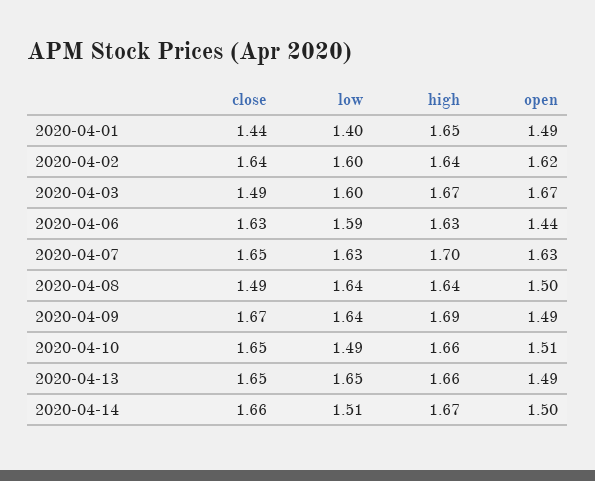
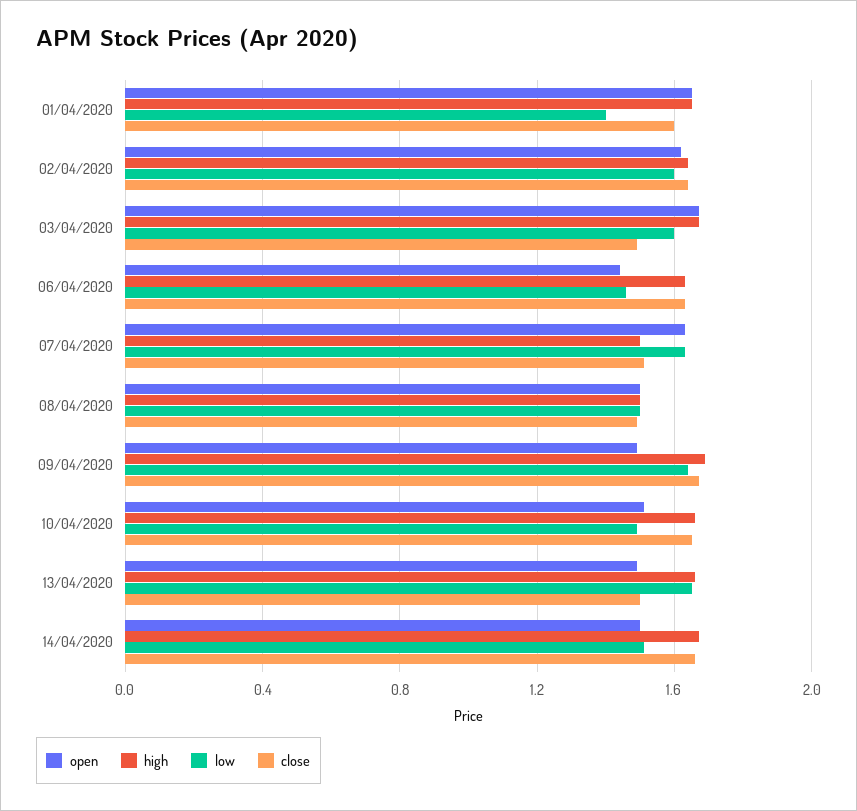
close, 2020-04-01: 1.44 -> 1.6
open, 2020-04-01: 1.49 -> 1.65
low, 2020-04-06: 1.59 -> 1.45
close, 2020-04-07: 1.65 -> 1.5
high, 2020-04-07: 1.7 -> 1.5
low, 2020-04-08: 1.64 -> 1.5
high, 2020-04-08: 1.64 -> 1.5
close, 2020-04-13: 1.65 -> 1.5

